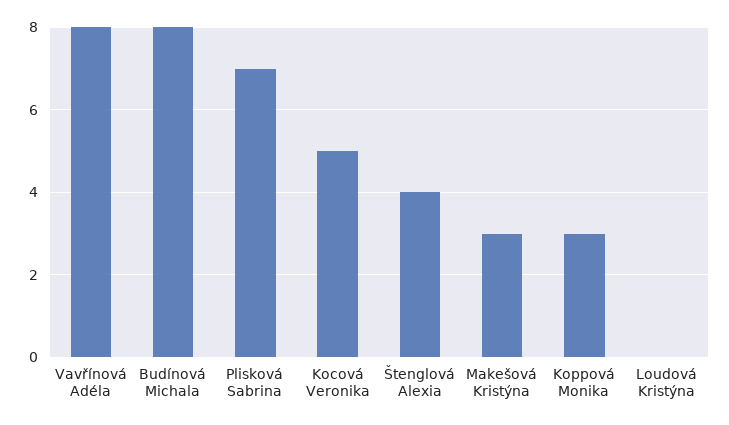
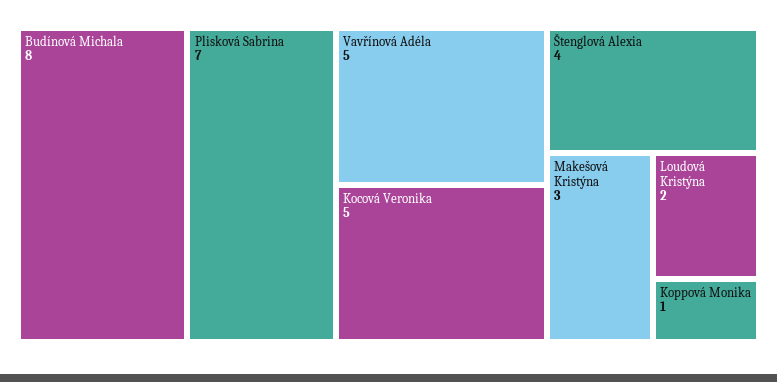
Vavřínová Adéla: 8 -> 5
Koppová Monika: 3 -> 1
Loudová Kristýna: 0 -> 2

